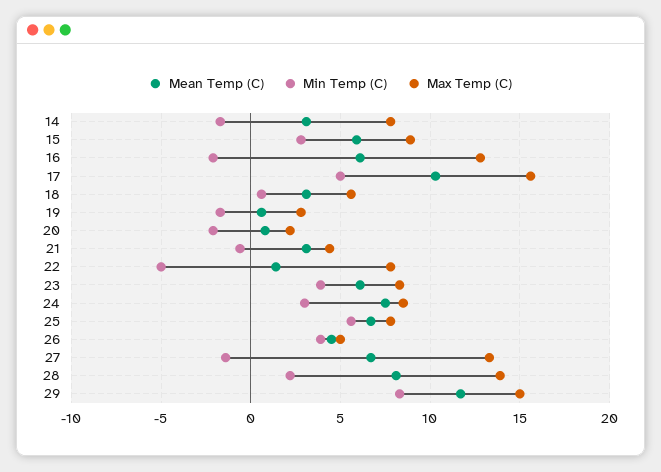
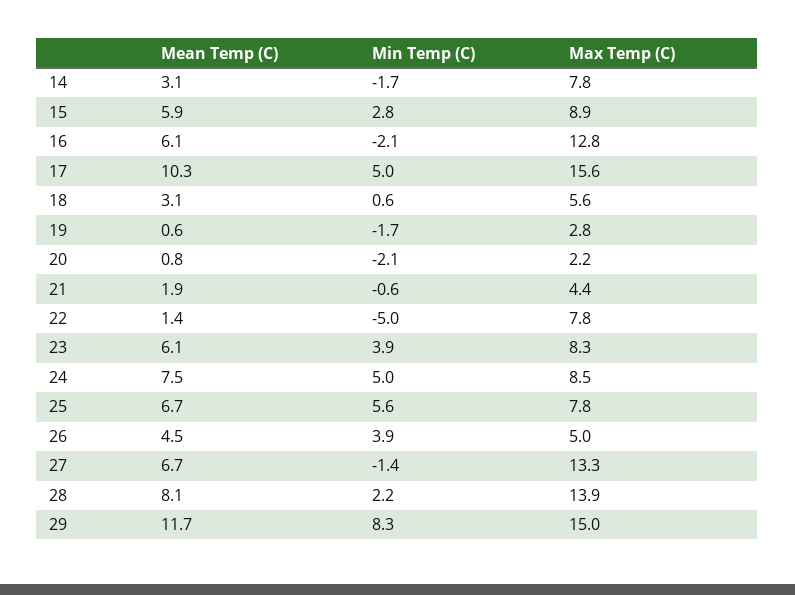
Mean Temp (C), 21: 3 -> 1.9
Min Temp (C), 24: 3 -> 5

